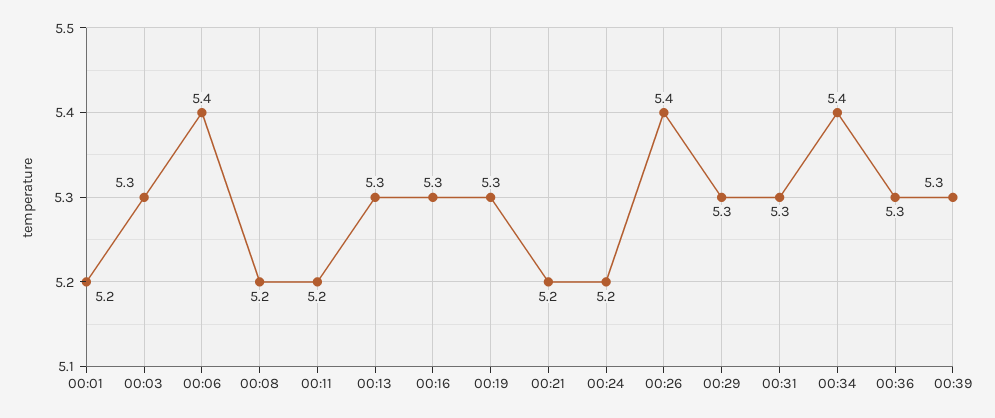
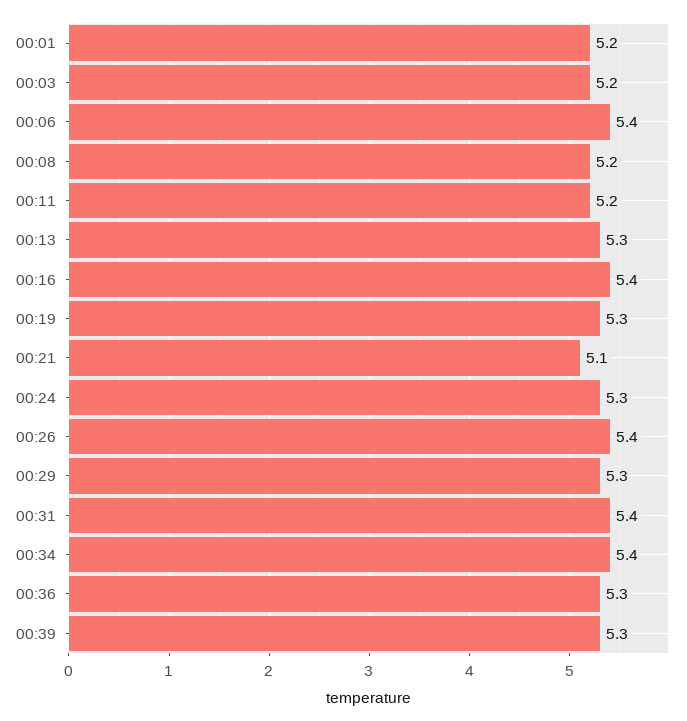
00:03: 5.3 -> 5.2
00:16: 5.3 -> 5.4
00:21: 5.2 -> 5.1
00:24: 5.2 -> 5.3
00:31: 5.3 -> 5.4

